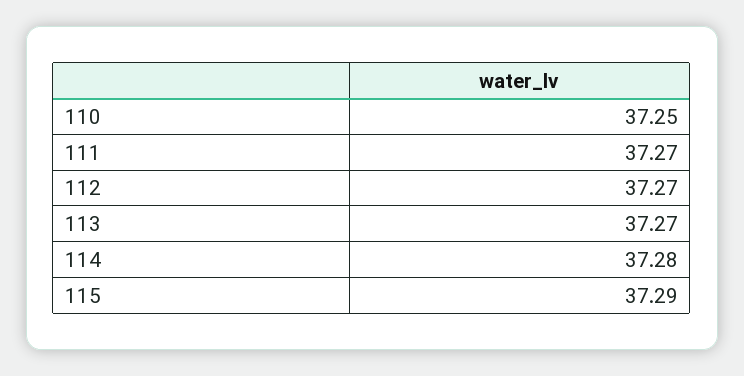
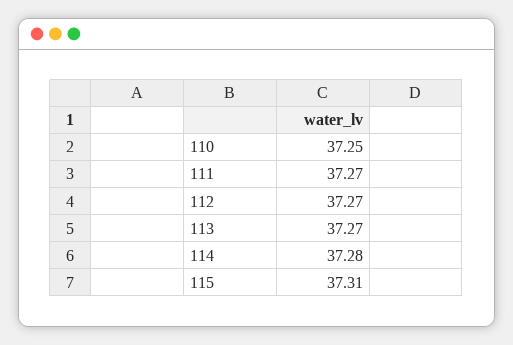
115: 37.29 -> 37.31

